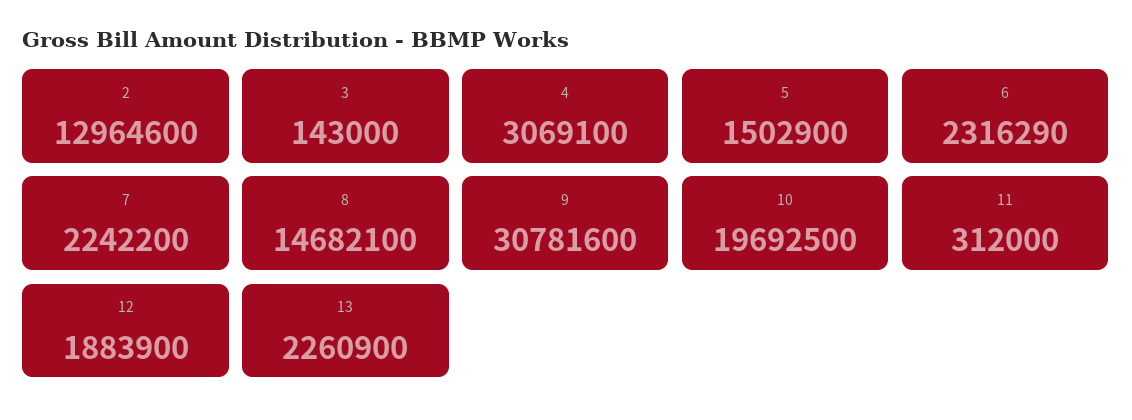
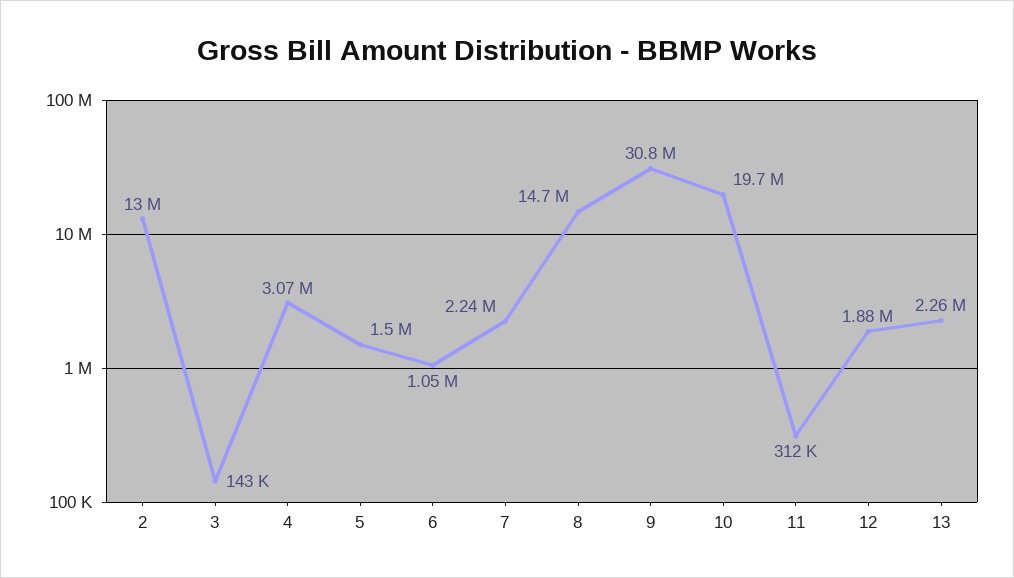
6: 2316290 -> 1050000

